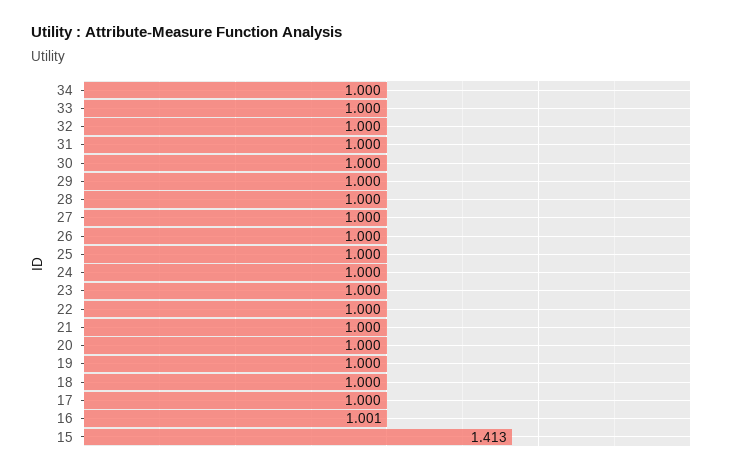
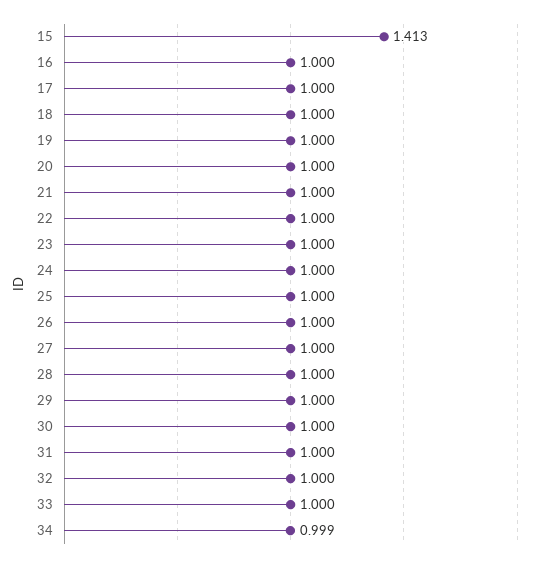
34: 1 -> 0.999
16: 1.001 -> 1

